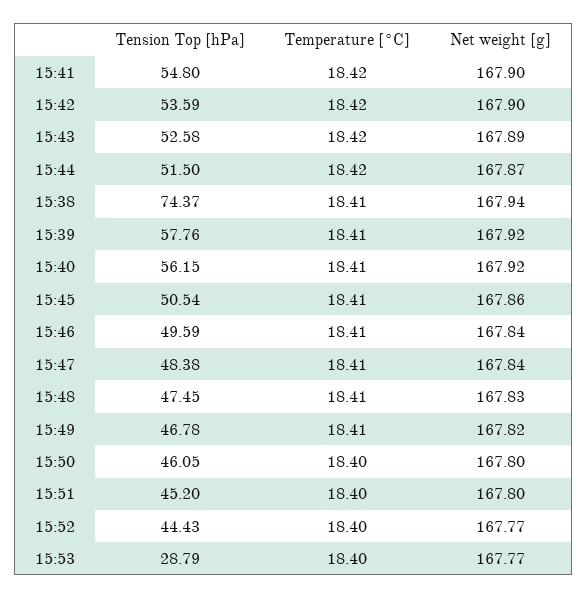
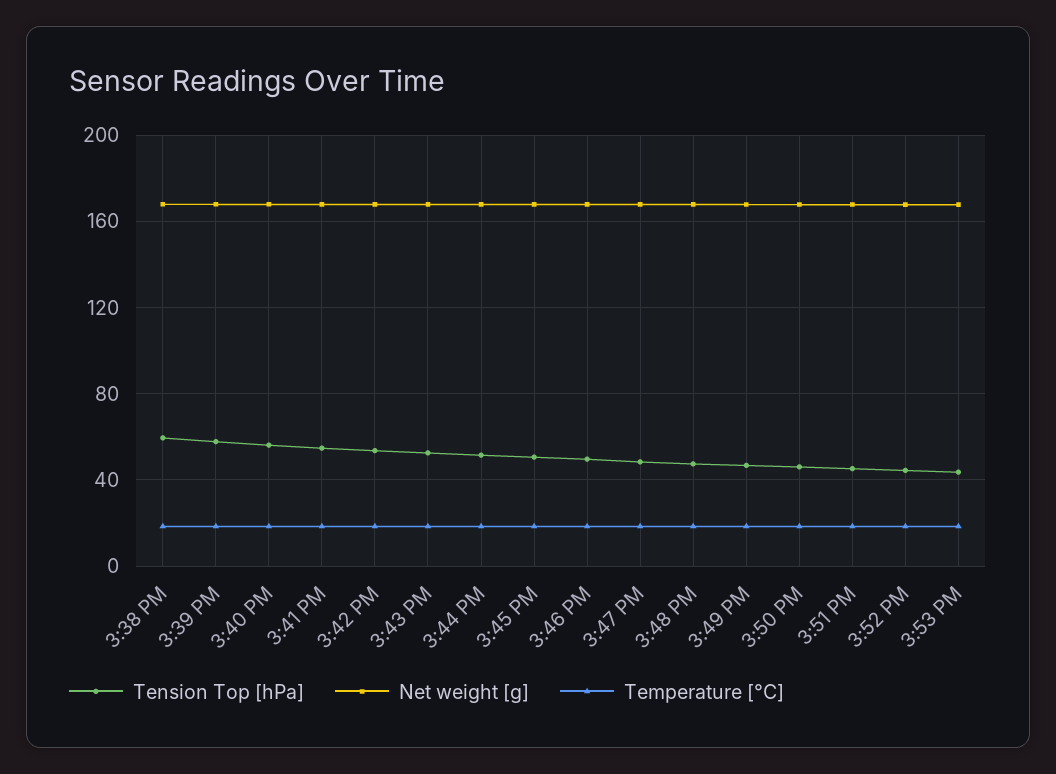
Tension Top [hPa], 15:38: 74.37 -> 60
Tension Top [hPa], 15:53: 28.79 -> 45

